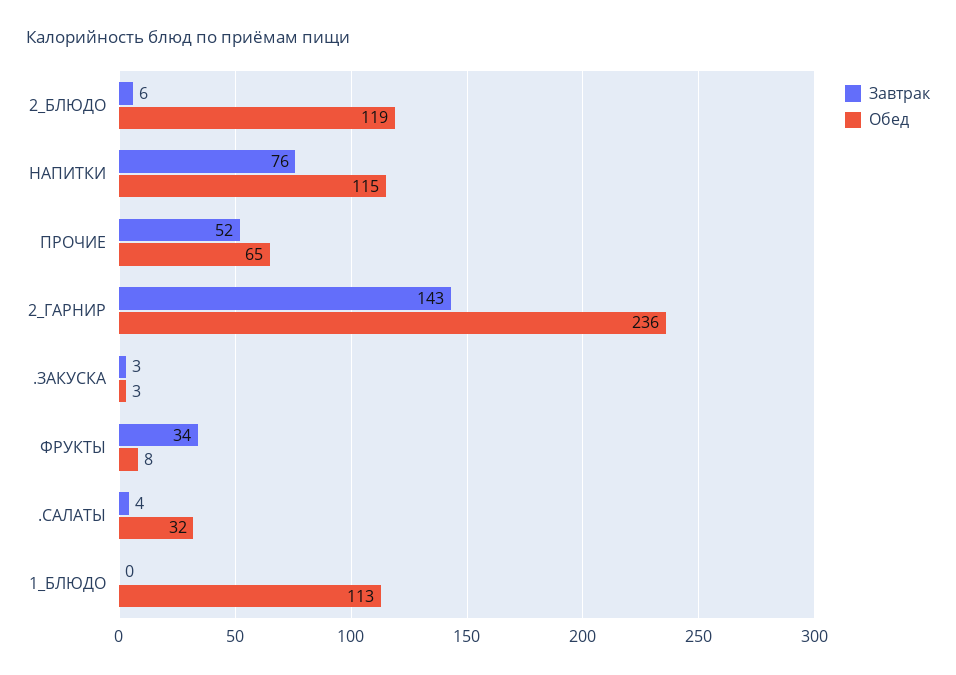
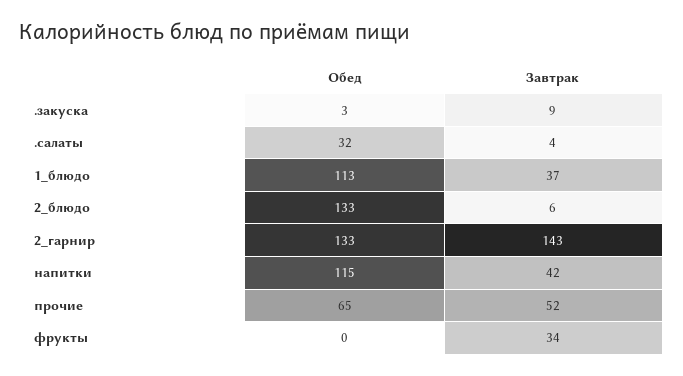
Обед, 2_БЛЮДО: 119 -> 133
Завтрак, НАПИТКИ: 76 -> 42
Обед, 2_ГАРНИР: 236 -> 133
Завтрак, .ЗАКУСКА: 3 -> 9
Обед, ФРУКТЫ: 8 -> 0
Завтрак, 1_БЛЮДО: 0 -> 37

